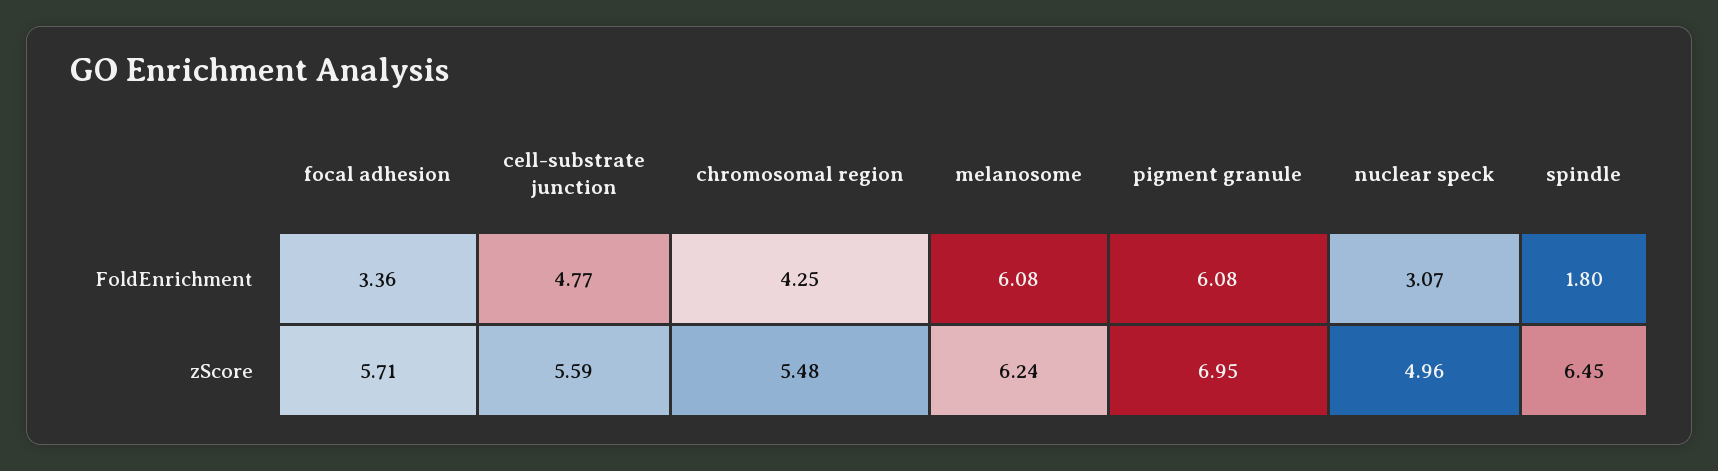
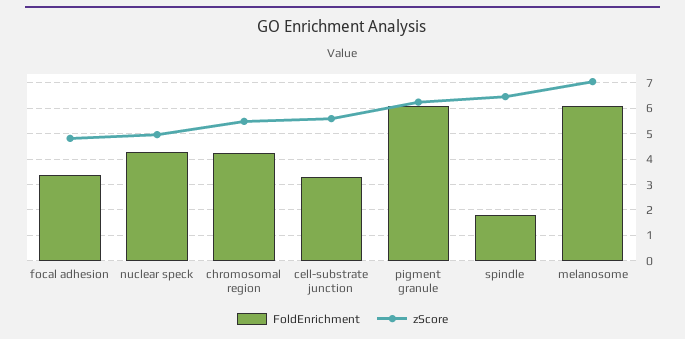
FoldEnrichment, cell-substrate junction: 4.77 -> 3.25
FoldEnrichment, nuclear speck: 3.07 -> 4.25
zScore, focal adhesion: 5.71 -> 4.75
zScore, melanosome: 6.24 -> 7
zScore, pigment granule: 6.95 -> 6.25

